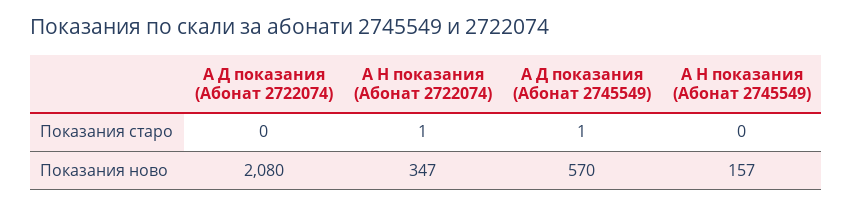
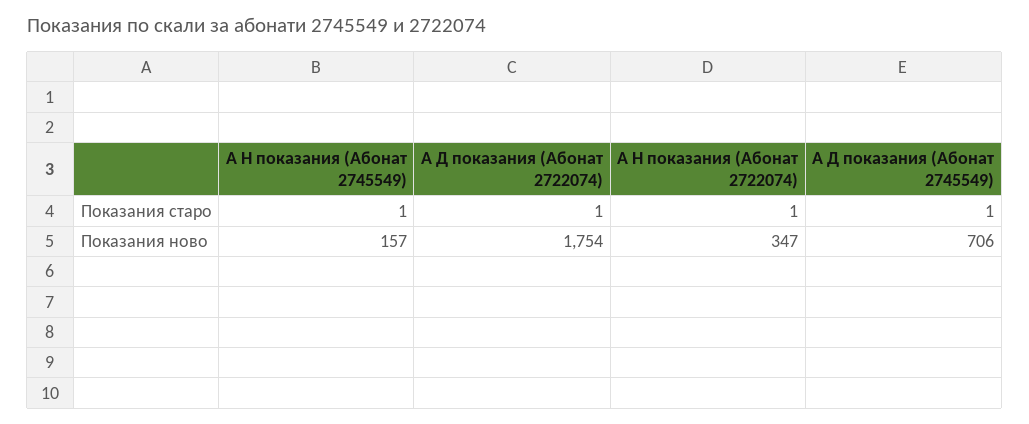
А Д показания (Абонат 2722074), Показания старо: 0 -> 1
А Н показания (Абонат 2745549), Показания старо: 0 -> 1
А Д показания (Абонат 2722074), Показания ново: 2080 -> 1754
А Д показания (Абонат 2745549), Показания ново: 570 -> 706

